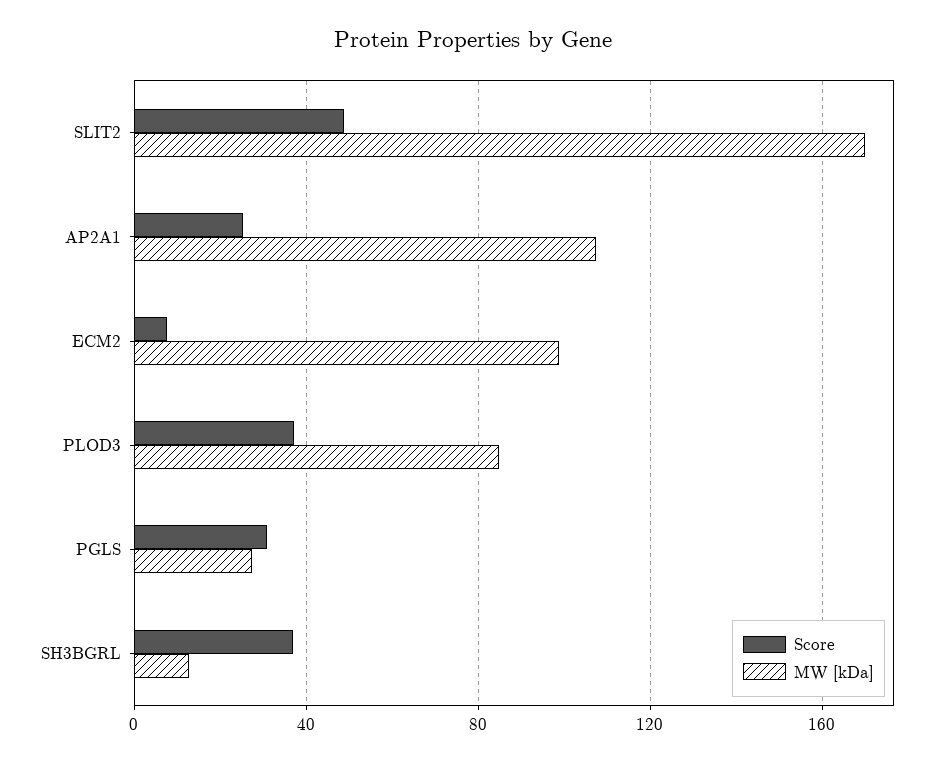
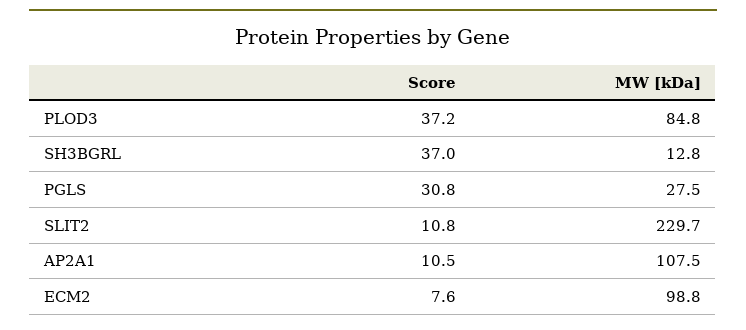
Score, SLIT2: 50 -> 10.8
MW [kDa], SLIT2: 170 -> 229.7
Score, AP2A1: 25 -> 10.5

